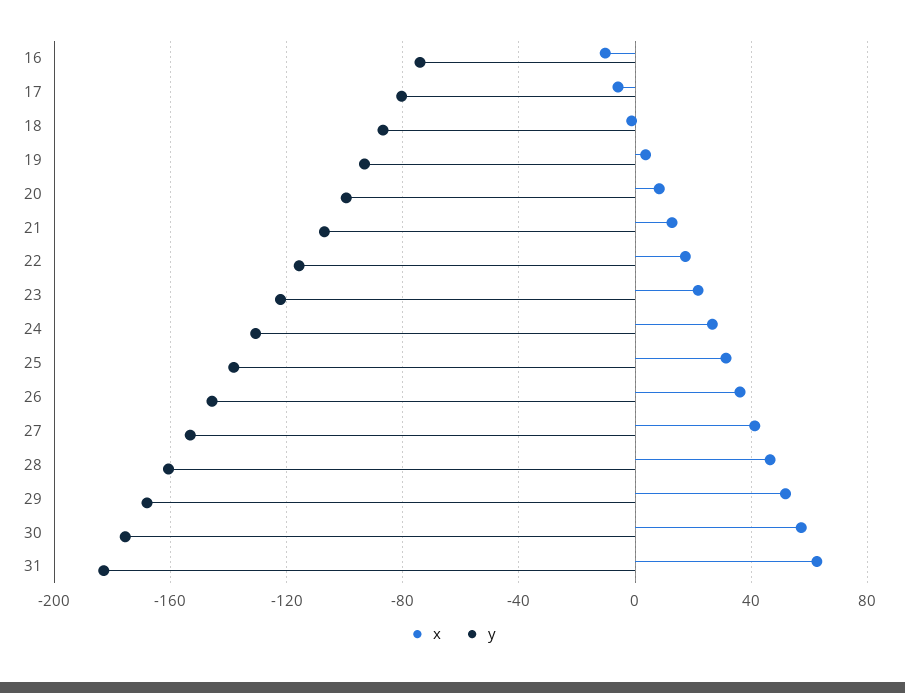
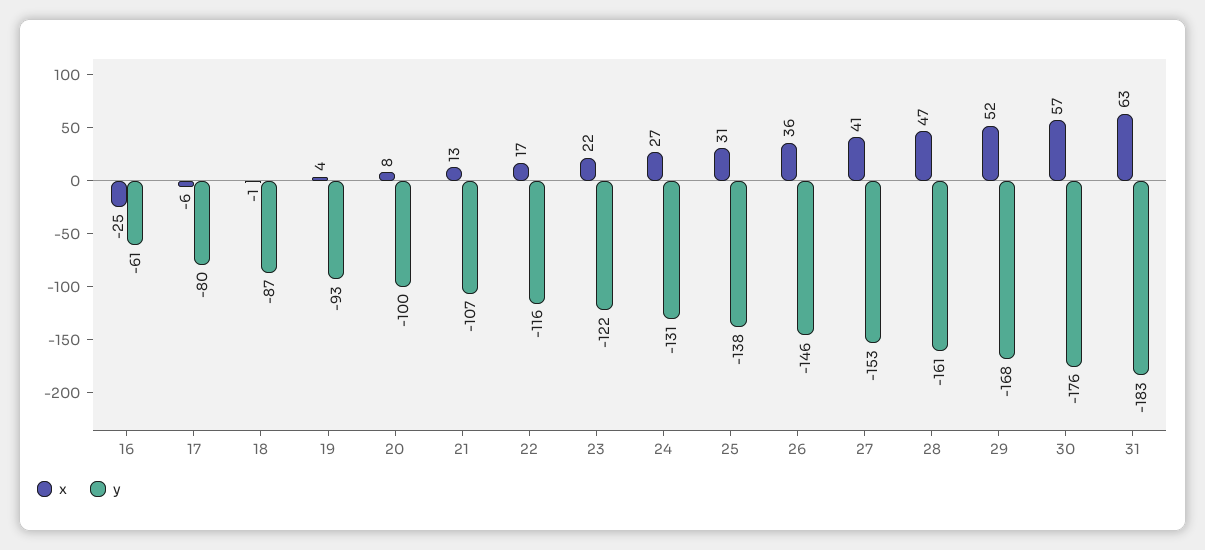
x, 16: -10 -> -25
y, 16: -75 -> -61

